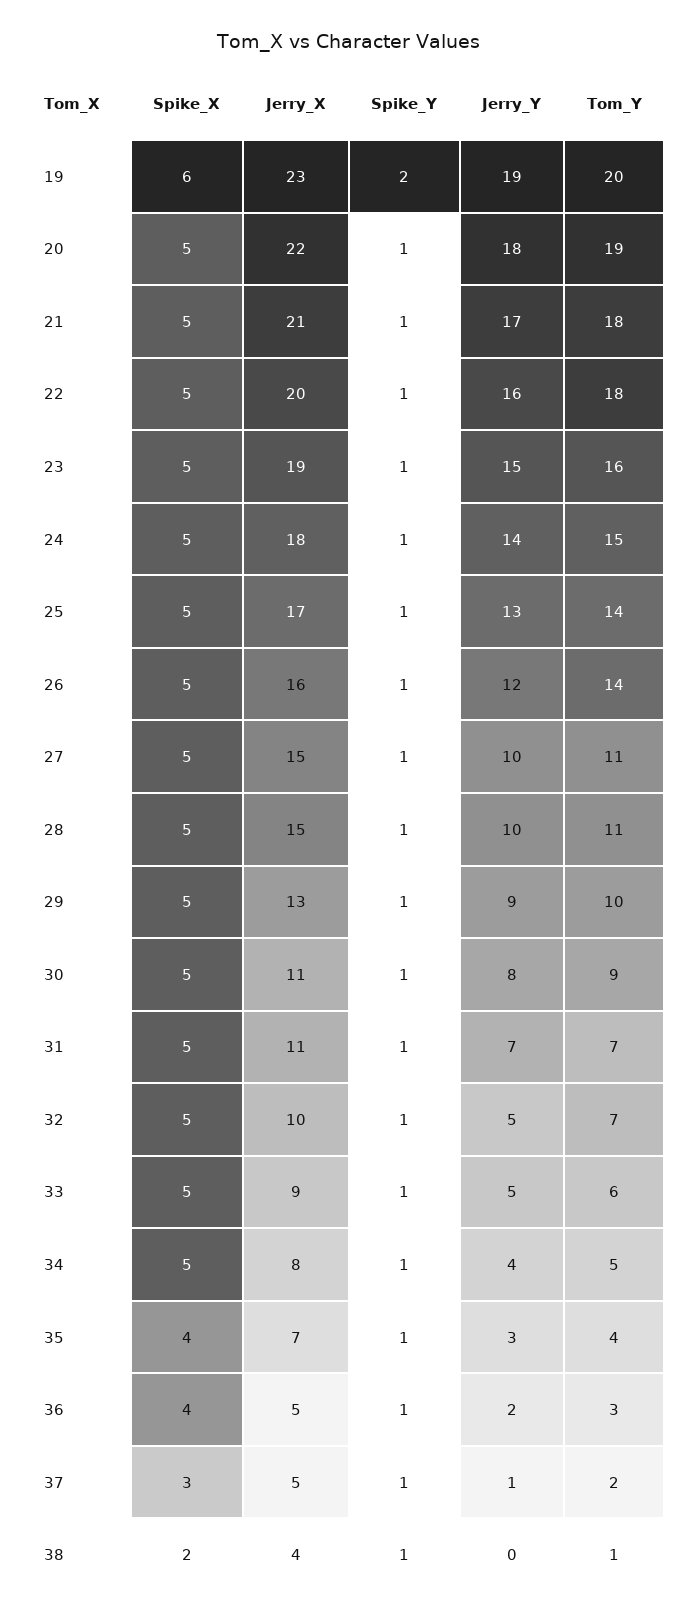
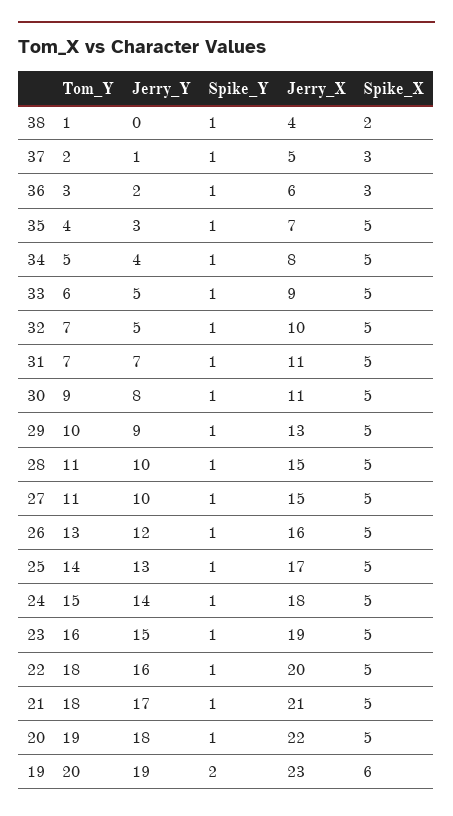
Tom_Y, 26: 14 -> 13
Spike_X, 35: 4 -> 5
Spike_X, 36: 4 -> 3
Jerry_X, 36: 5 -> 6

